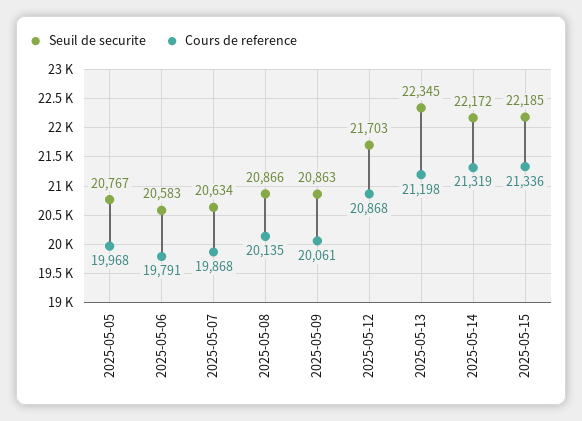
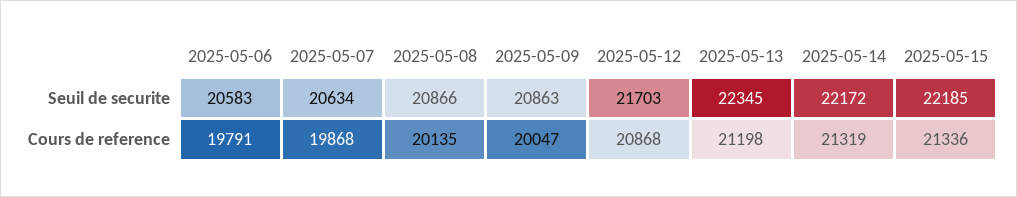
Seuil de securite, 2025-05-05: 20767 -> none
Cours de reference, 2025-05-05: 19968 -> none
Cours de reference, 2025-05-09: 20061 -> 20047

